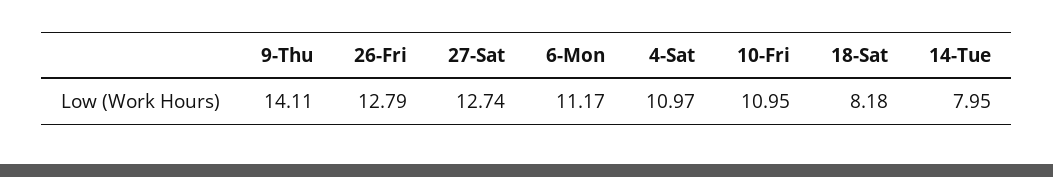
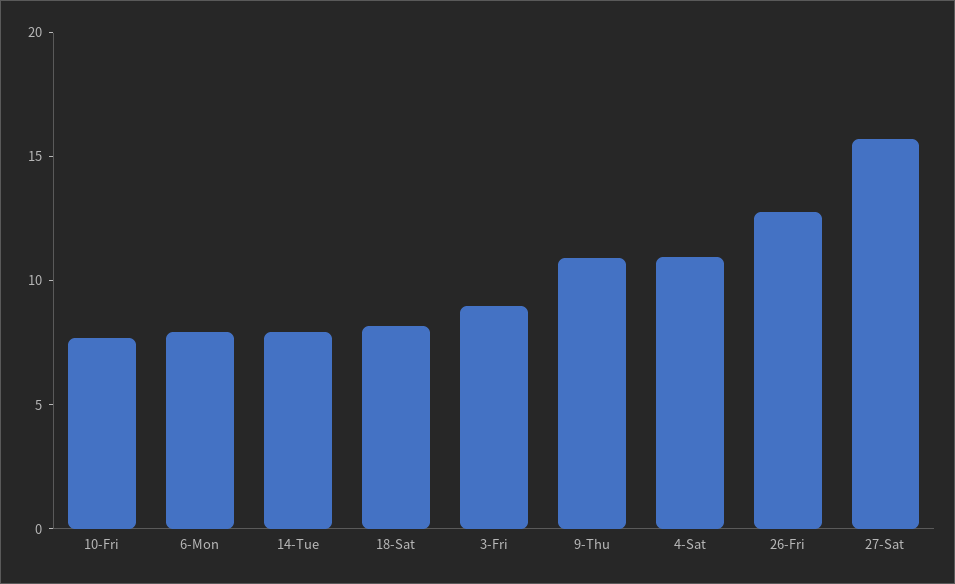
9-Thu: 14.11 -> 11
27-Sat: 12.74 -> 16
6-Mon: 11.17 -> 8
10-Fri: 10.95 -> 8
3-Fri: none -> 9

